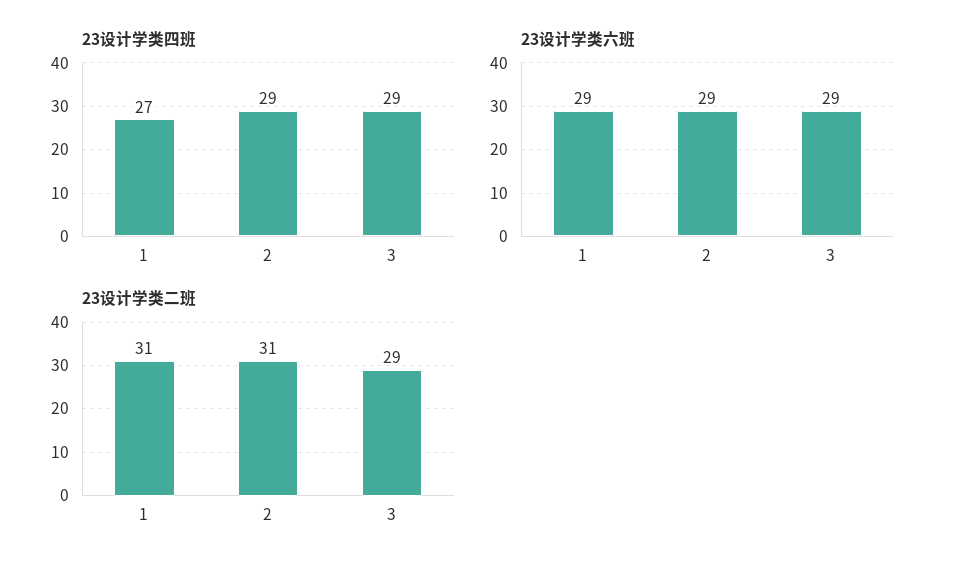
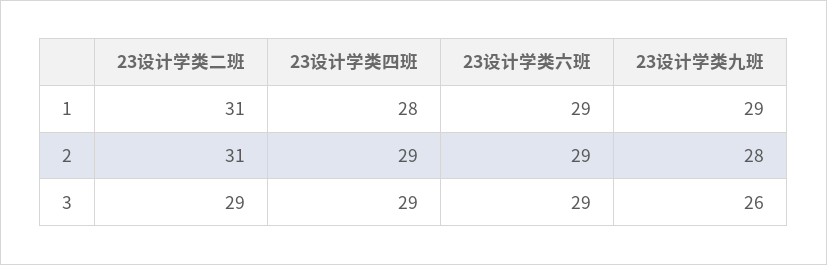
23设计学类四班, 1: 27 -> 28
23设计学类九班, 1: none -> 29
23设计学类九班, 2: none -> 28
23设计学类九班, 3: none -> 26

